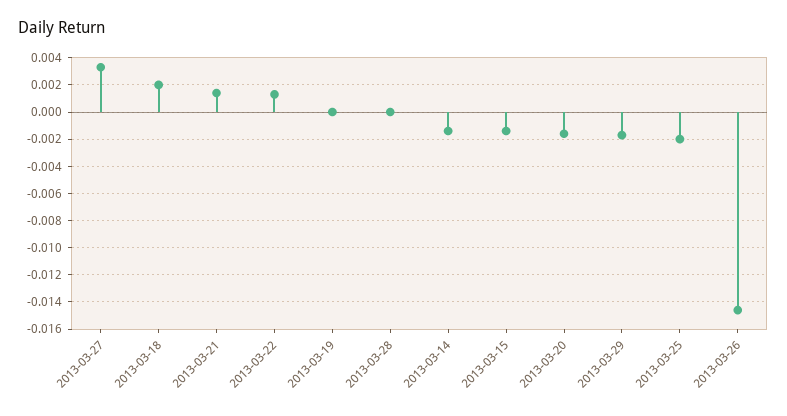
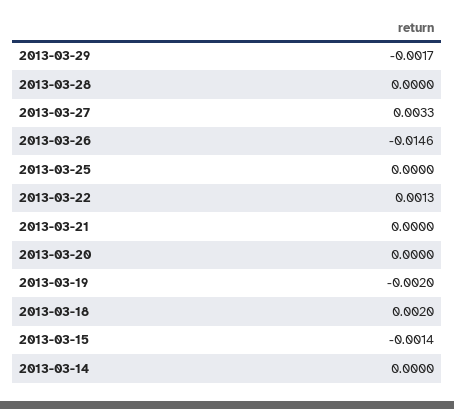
2013-03-21: 0.0015 -> 0
2013-03-19: 0 -> -0.002
2013-03-14: -0.0015 -> 0
2013-03-20: -0.0015 -> 0
2013-03-25: -0.002 -> 0

